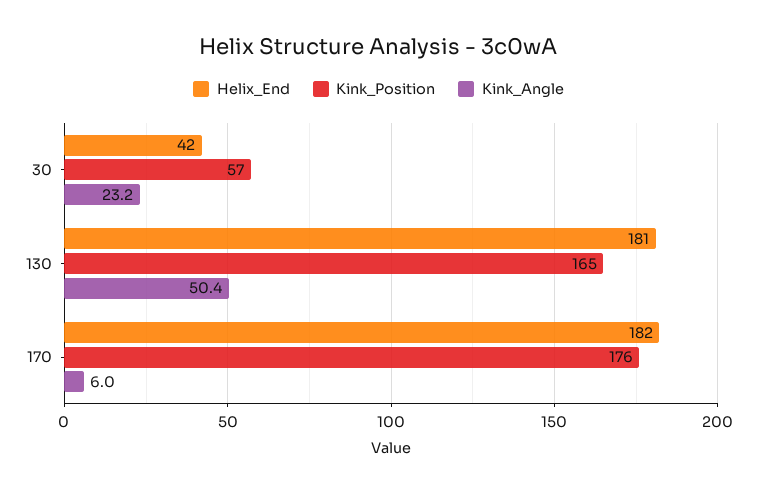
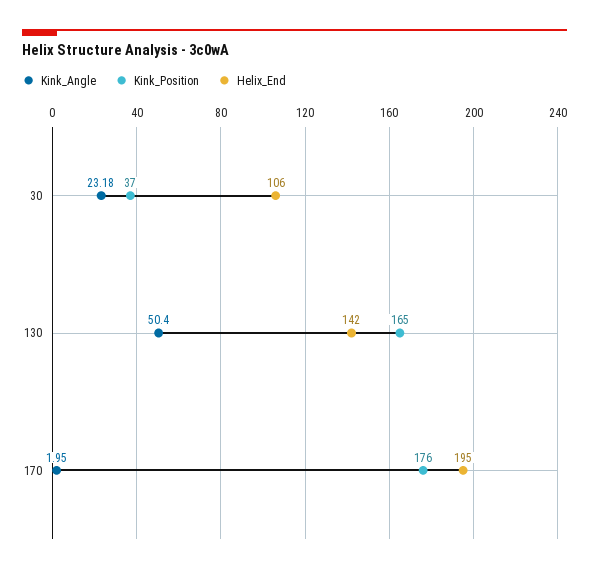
Helix_End, 30: 42 -> 106
Kink_Position, 30: 57 -> 37
Helix_End, 130: 181 -> 142
Helix_End, 170: 182 -> 195
Kink_Angle, 170: 6 -> 1.95

